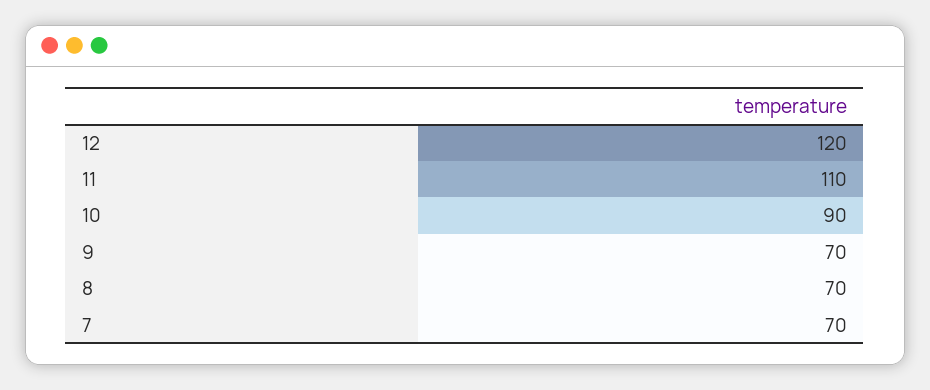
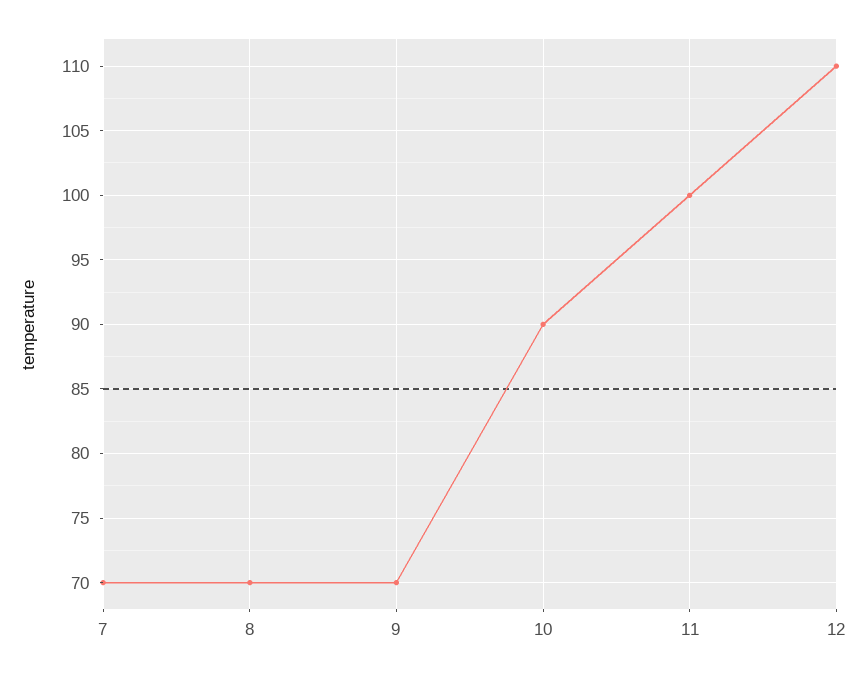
12: 120 -> 110
11: 110 -> 100

